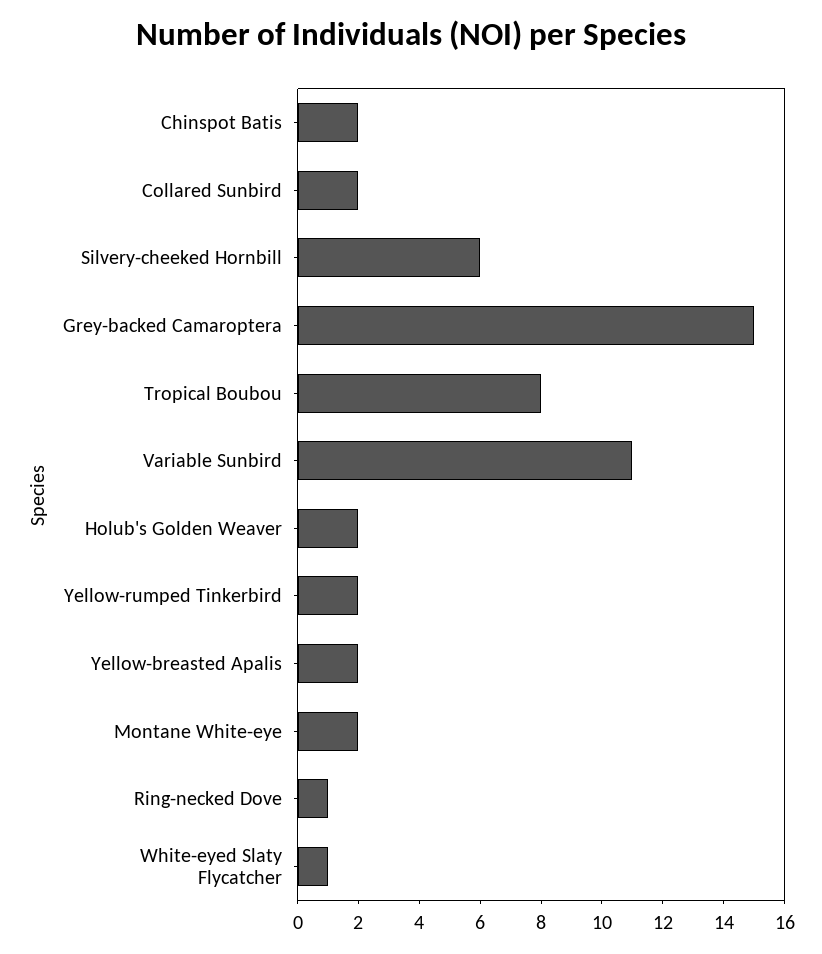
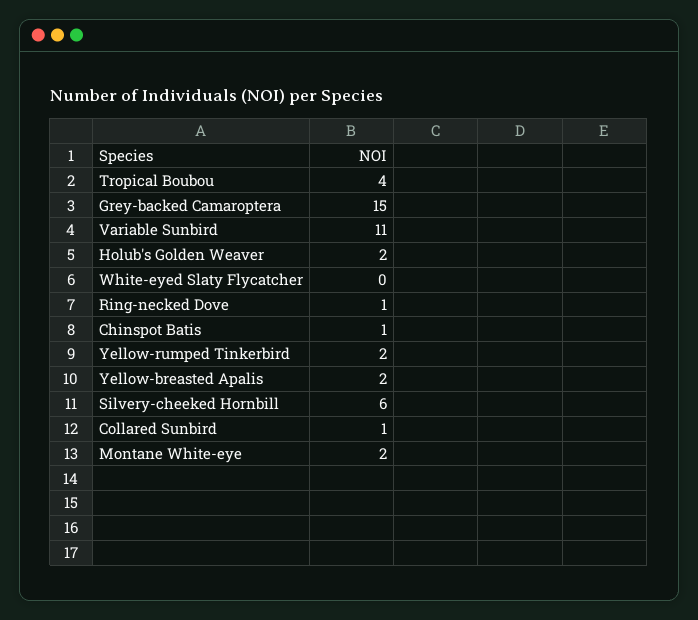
Chinspot Batis: 2 -> 1
Collared Sunbird: 2 -> 1
Tropical Boubou: 8 -> 4
White-eyed Slaty Flycatcher: 1 -> 0

